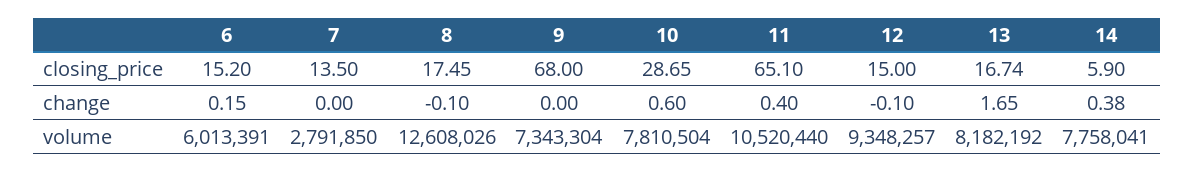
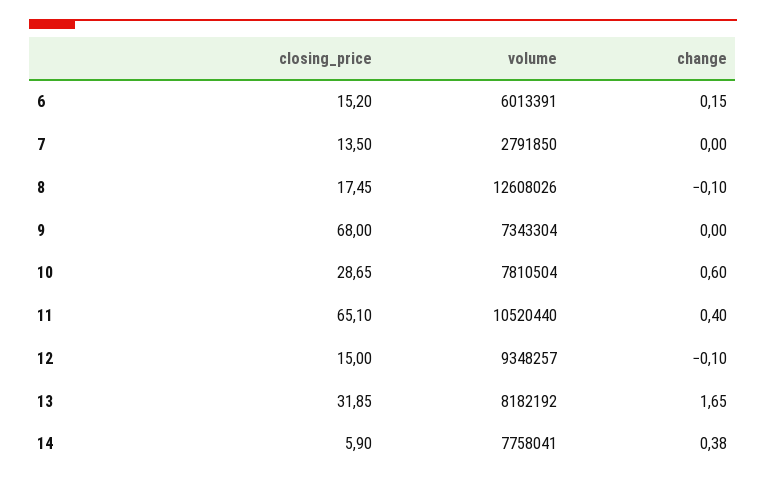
13, closing_price: 16.74 -> 31.85

